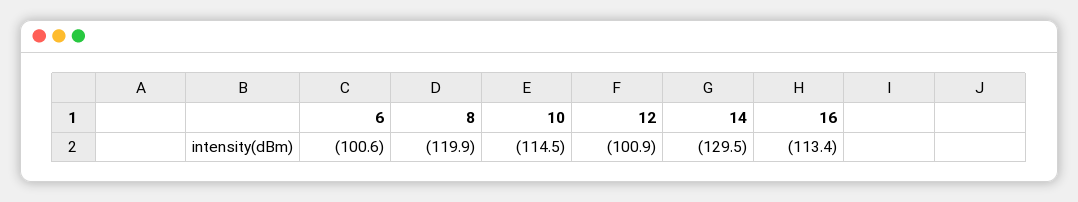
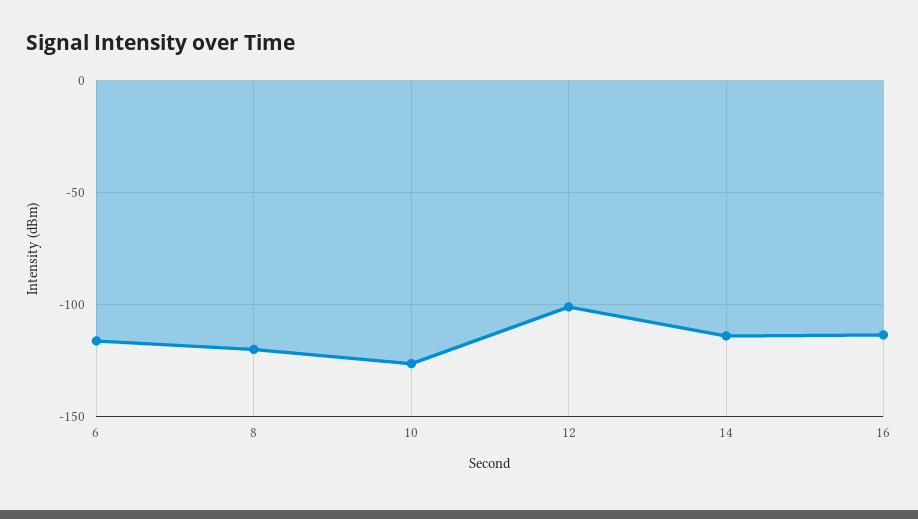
6: -100.6 -> -115
10: -114.5 -> -125
14: -129.5 -> -115

